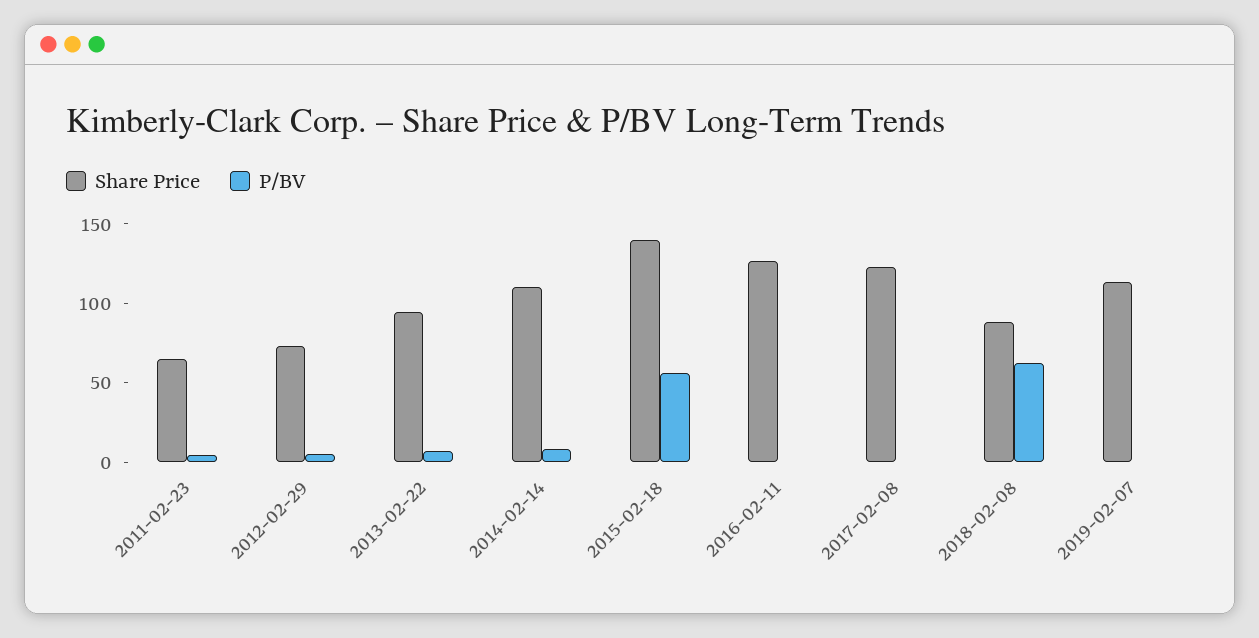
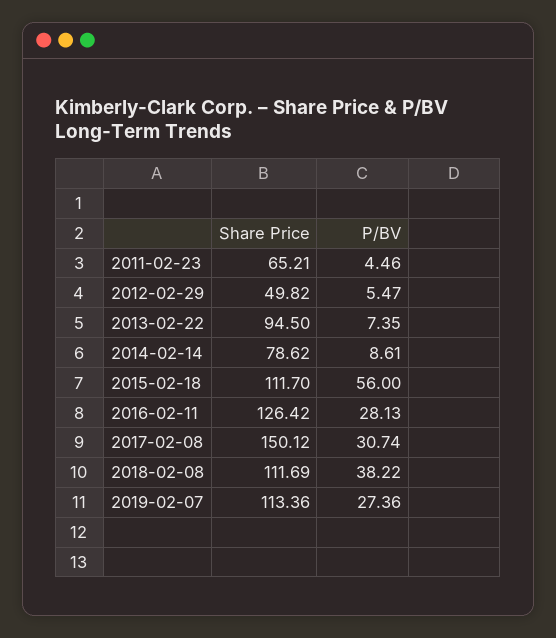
Share Price, 2012-02-29: 70 -> 49.82
Share Price, 2014-02-14: 110 -> 78.62
Share Price, 2015-02-18: 140 -> 111.7
P/BV, 2016-02-11: 0 -> 28.13
Share Price, 2017-02-08: 120 -> 150.12
P/BV, 2017-02-08: 0 -> 30.74
Share Price, 2018-02-08: 90 -> 111.69
P/BV, 2018-02-08: 60 -> 38.22
P/BV, 2019-02-07: 0 -> 27.36

